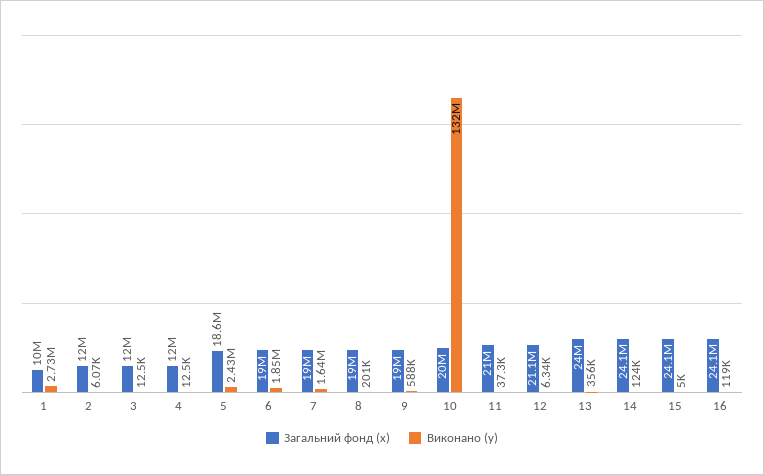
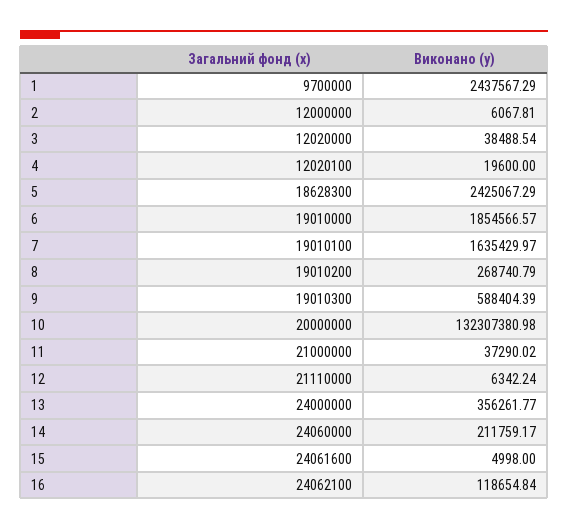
Загальний фонд (x), 1: 10000000 -> 9700000
Виконано (y), 1: 2730000 -> 2437567.29
Виконано (y), 3: 12500 -> 38488.54
Виконано (y), 4: 12500 -> 19600
Виконано (y), 8: 201000 -> 268740.79
Виконано (y), 14: 124000 -> 211759.17

